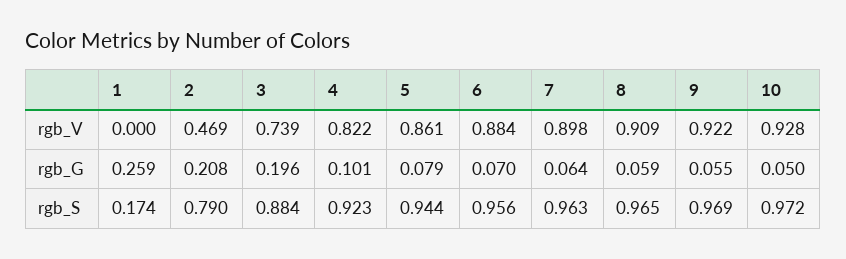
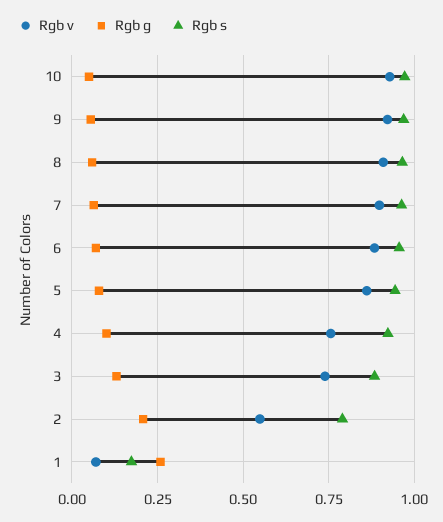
rgb_V, 1: 0 -> 0.075
rgb_V, 2: 0.469 -> 0.55
rgb_V, 4: 0.822 -> 0.75
rgb_G, 3: 0.196 -> 0.125

